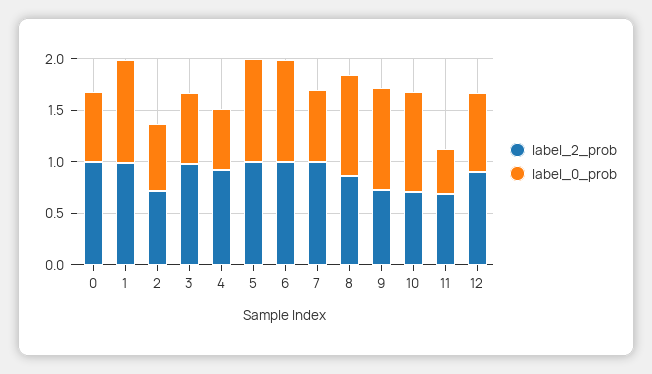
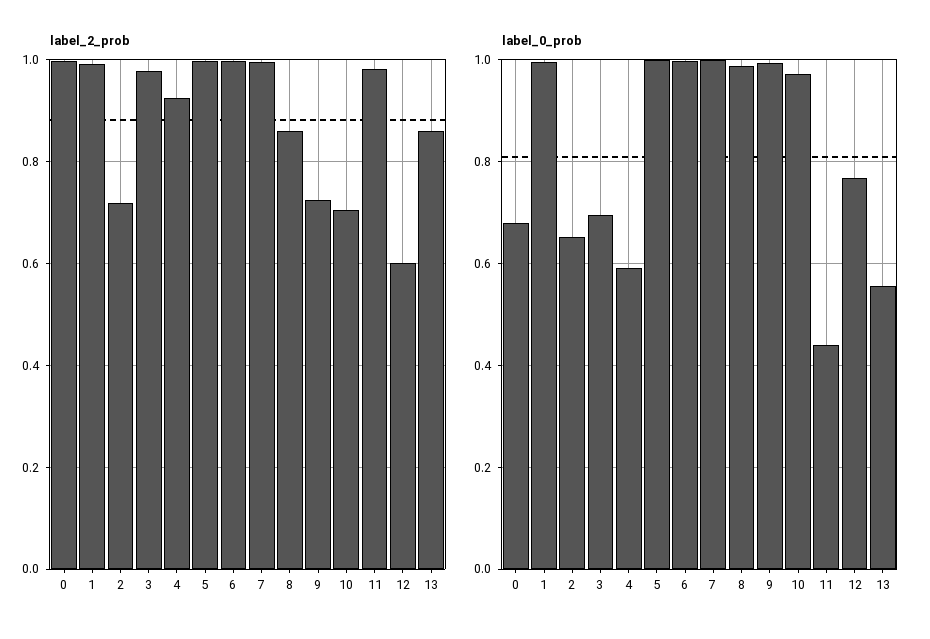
label_0_prob, 7: 0.7 -> 1
label_2_prob, 11: 0.7 -> 0.98
label_2_prob, 12: 0.9 -> 0.6
label_2_prob, 13: none -> 0.86
label_0_prob, 13: none -> 0.56

